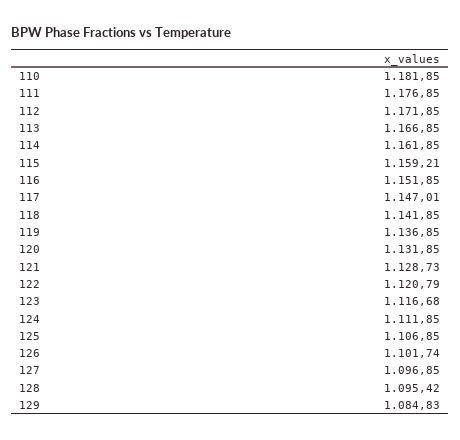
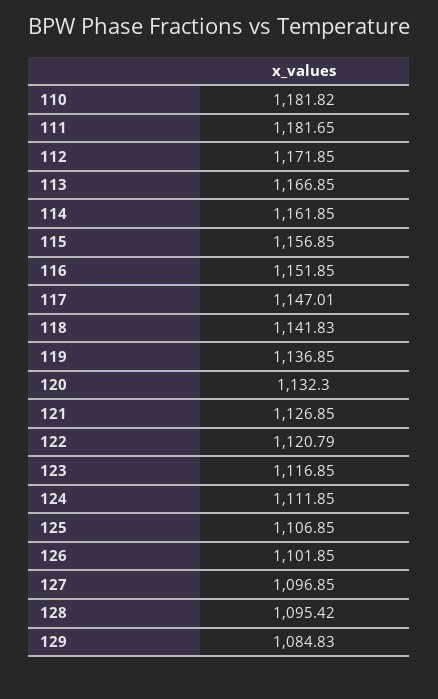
110: 1181.85 -> 1181.82
111: 1176.85 -> 1181.65
115: 1159.21 -> 1156.85
118: 1141.85 -> 1141.83
120: 1131.85 -> 1132.3
121: 1128.73 -> 1126.85
123: 1116.68 -> 1116.85
126: 1101.74 -> 1101.85

